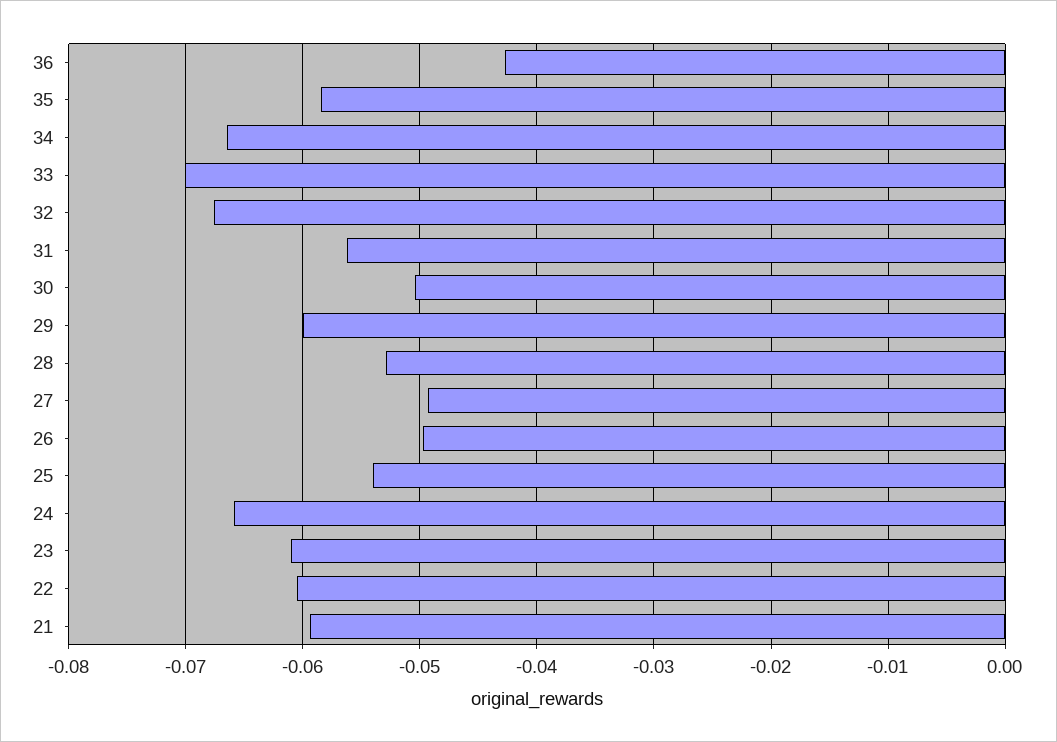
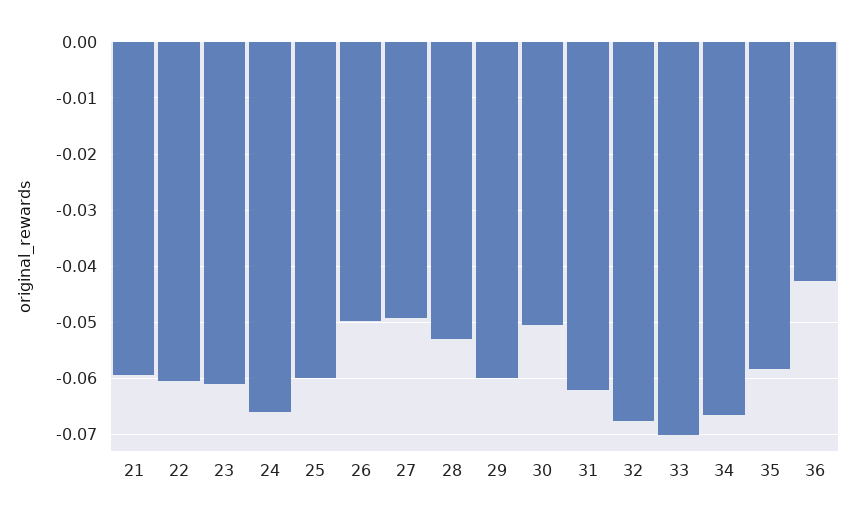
31: -0.056 -> -0.062
25: -0.054 -> -0.06

